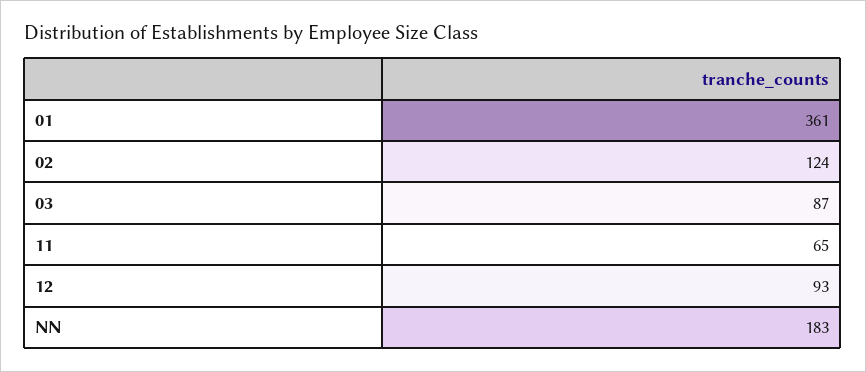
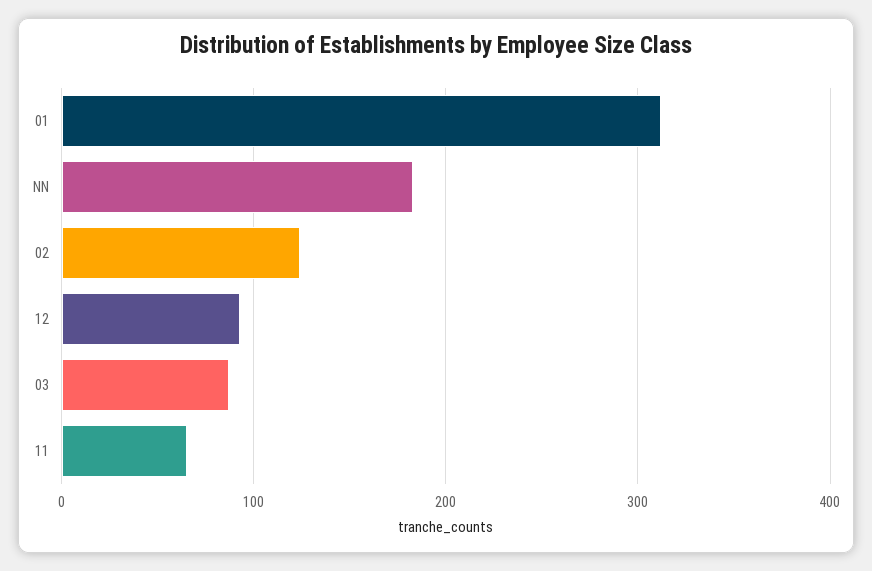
01: 361 -> 310

